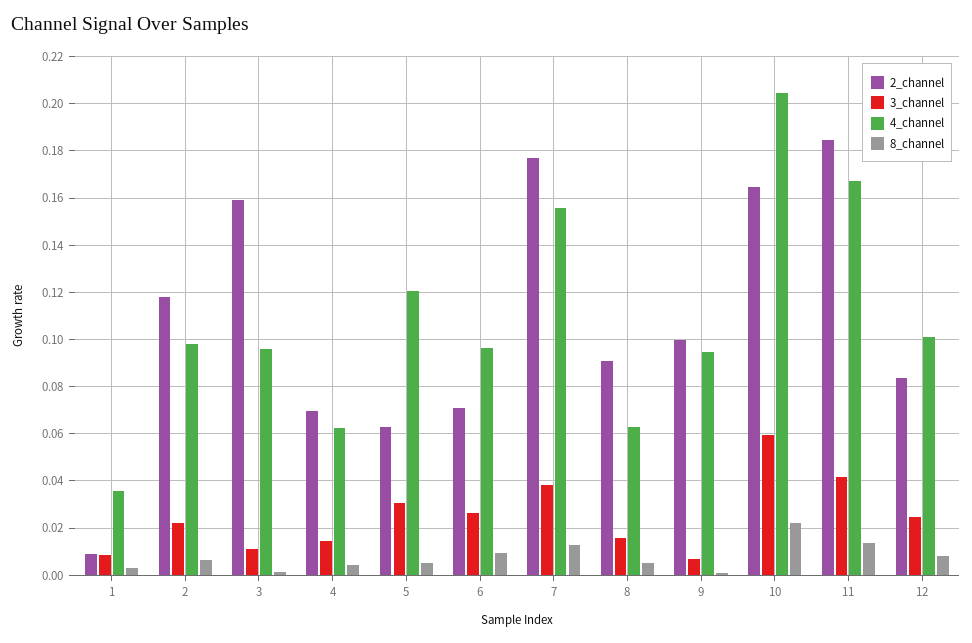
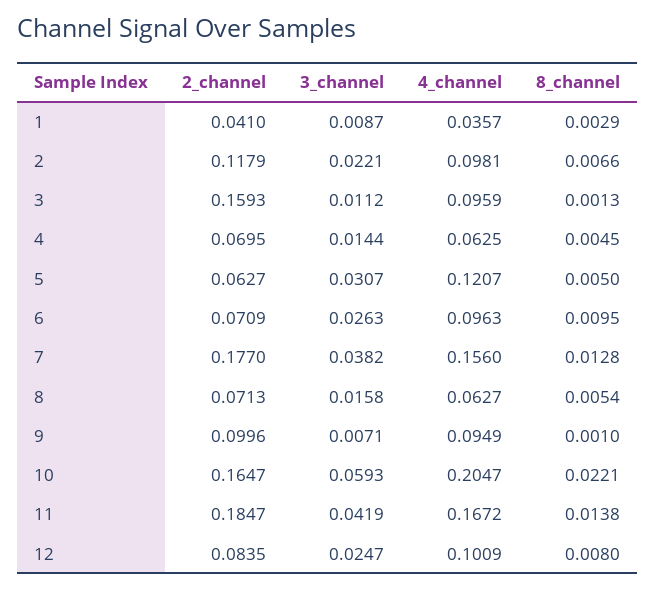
2_channel, 1: 0.01 -> 0.041
2_channel, 8: 0.09 -> 0.0713

